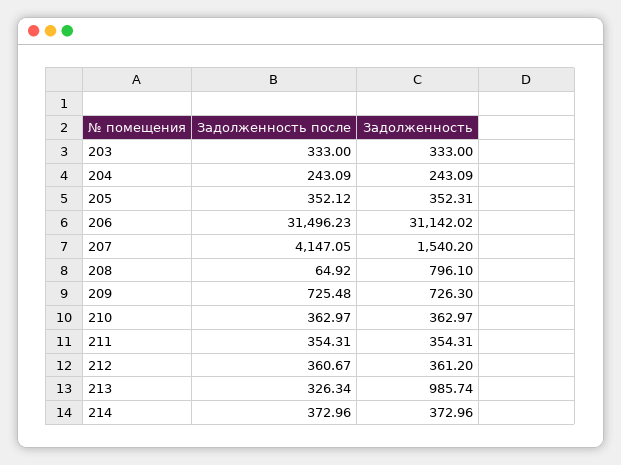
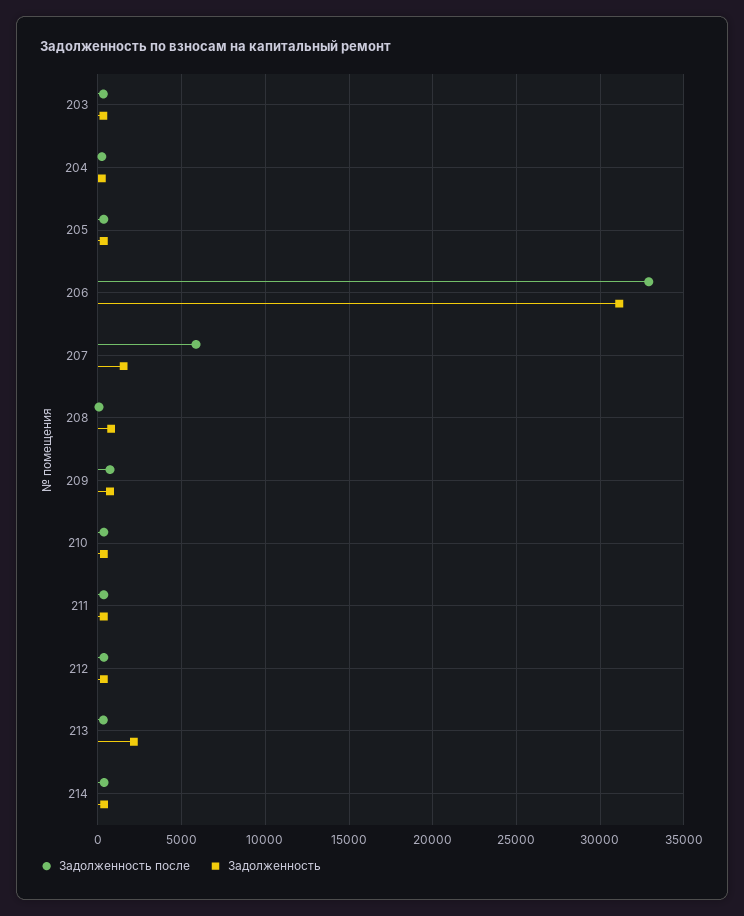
Задолженность после, 206: 31496.23 -> 33000
Задолженность после, 207: 4147.05 -> 6000
Задолженность, 213: 985.74 -> 2000

